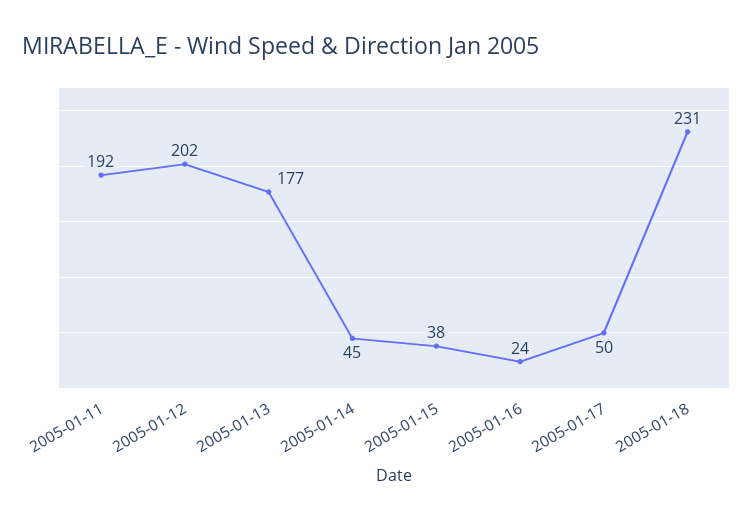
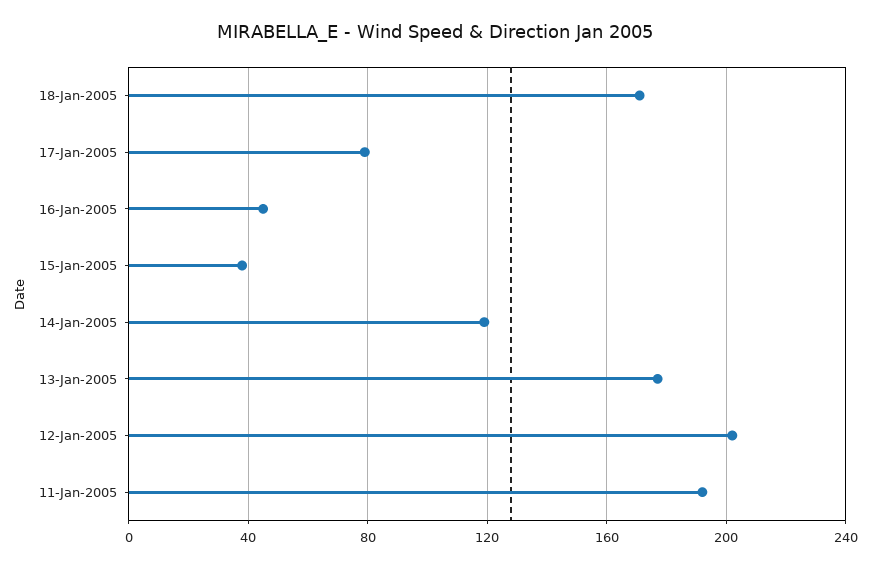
2005-01-14: 45 -> 120
2005-01-16: 24 -> 45
2005-01-17: 50 -> 80
2005-01-18: 231 -> 170

